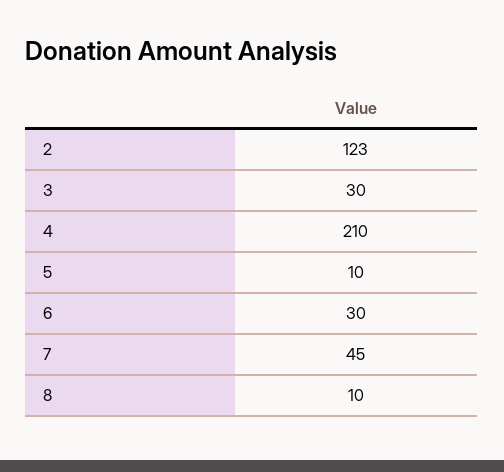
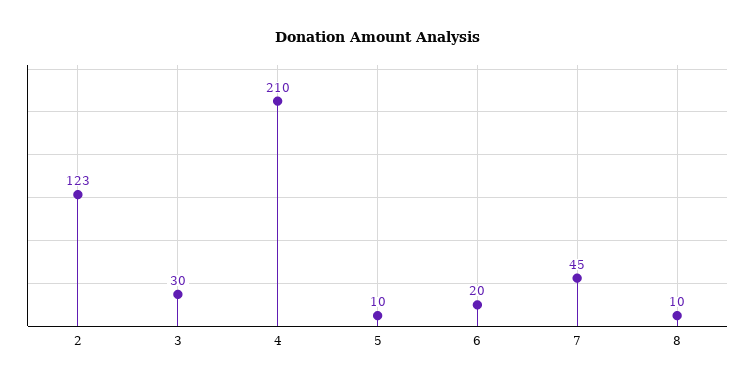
6: 30 -> 20

